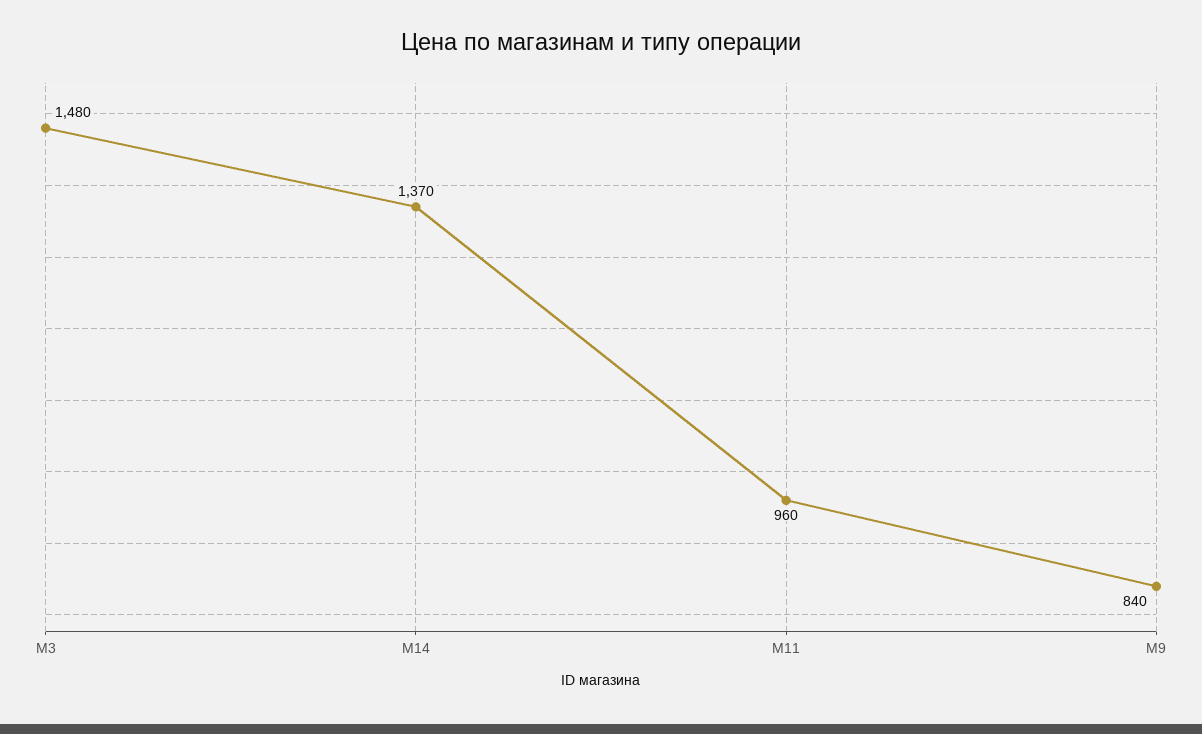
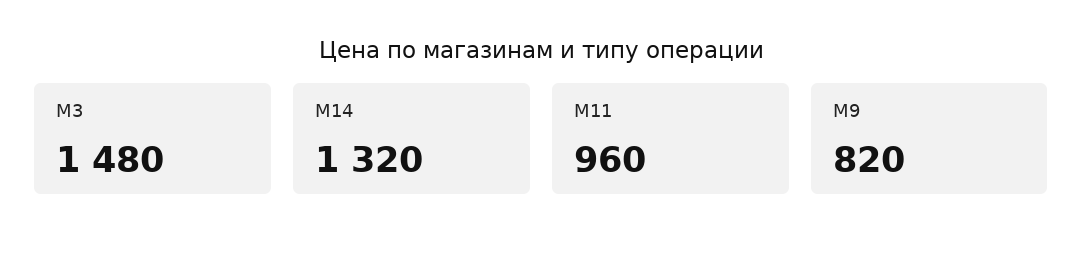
M14: 1370 -> 1320
M9: 840 -> 820

